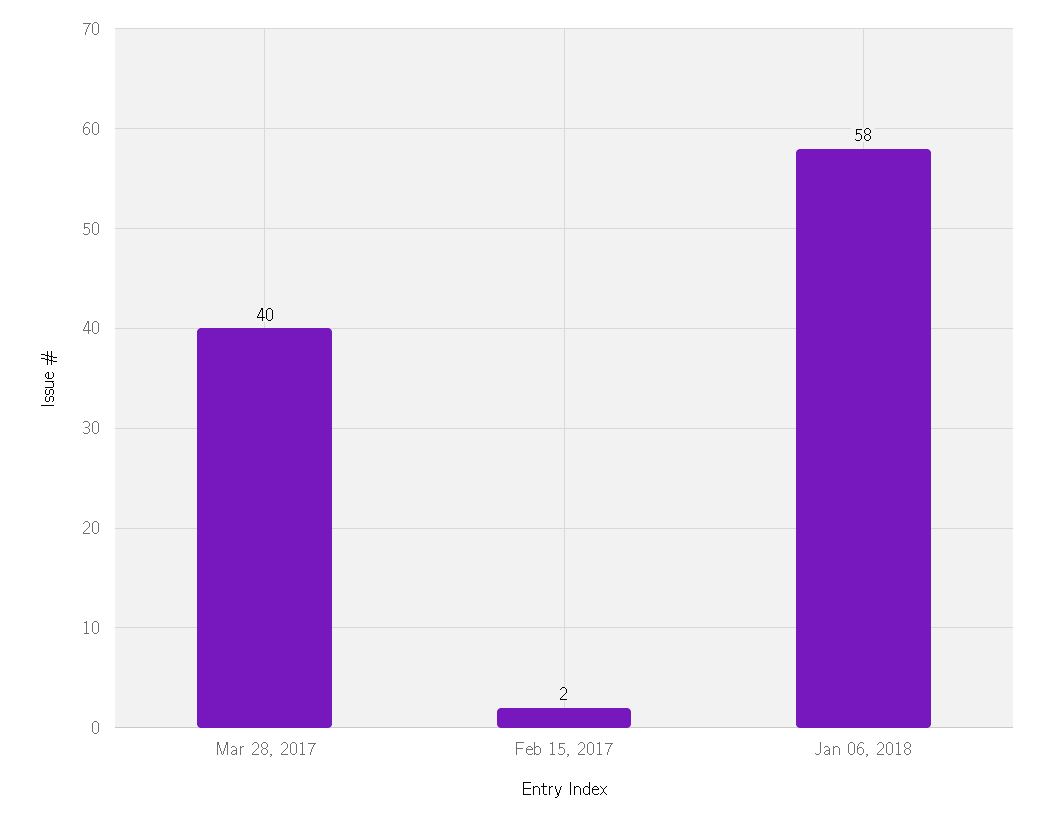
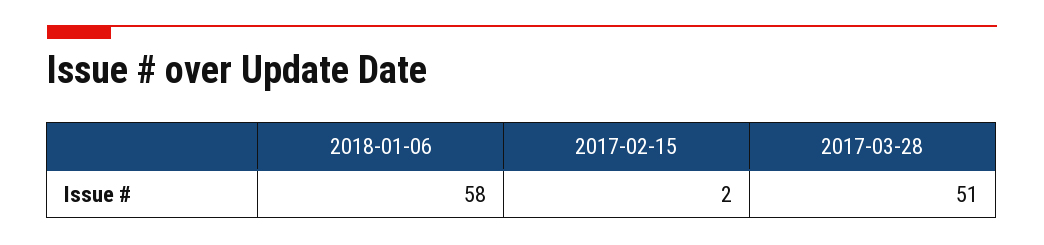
Mar 28, 2017: 40 -> 51

